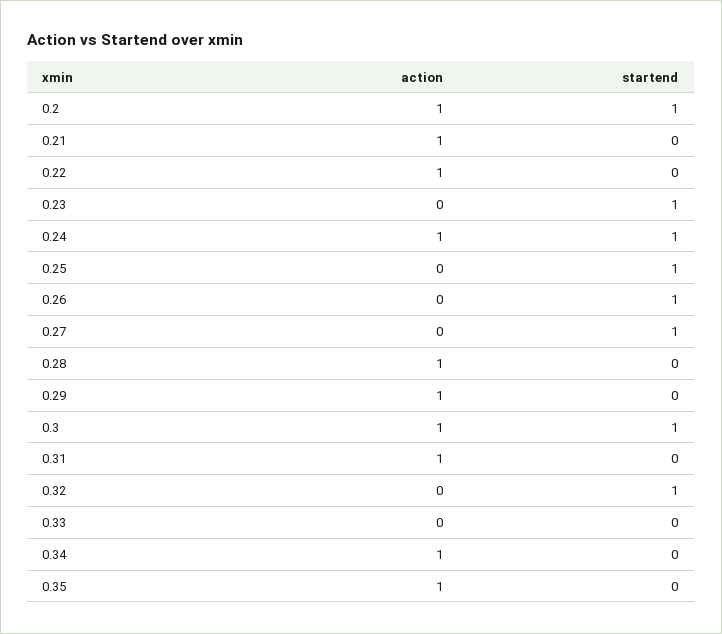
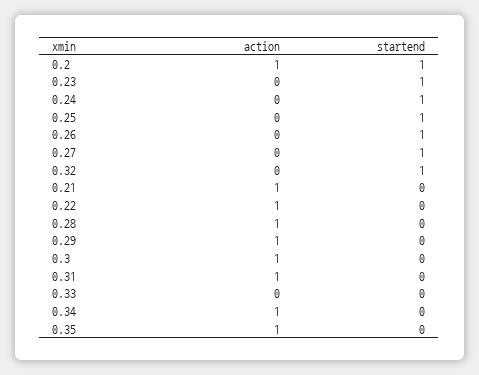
action, 0.24: 1 -> 0
startend, 0.3: 1 -> 0

